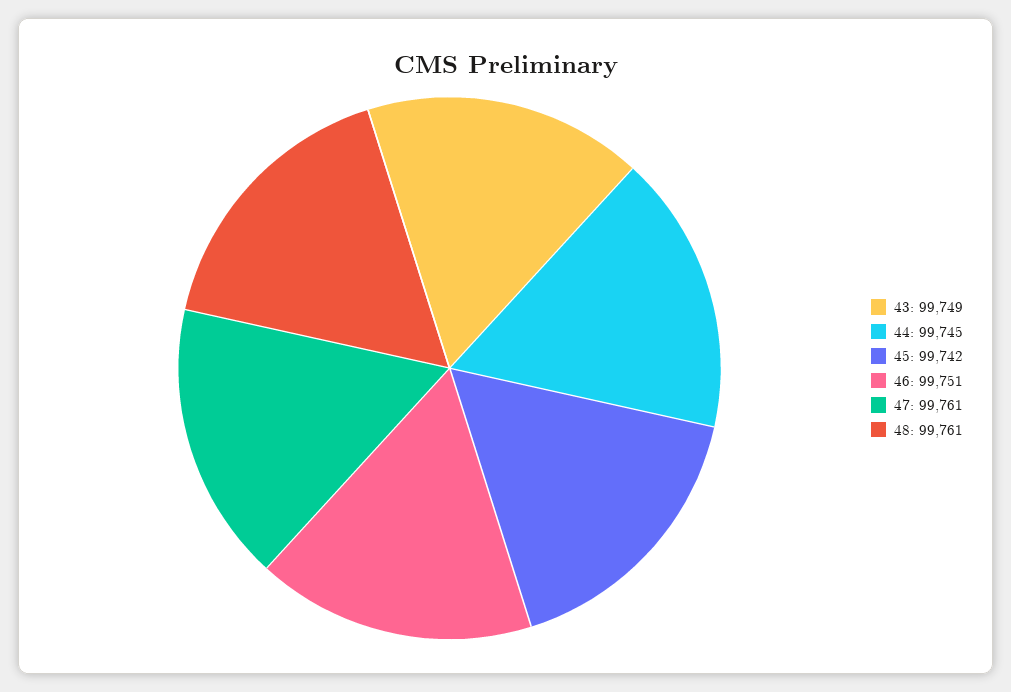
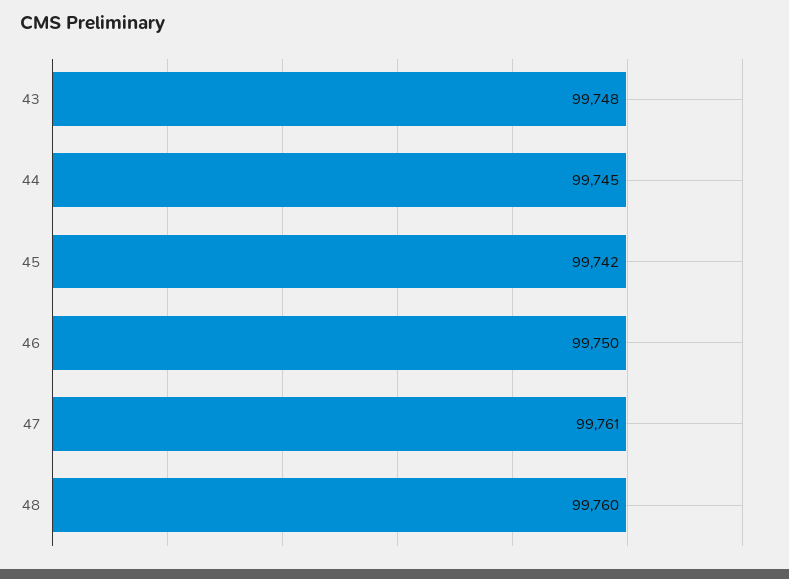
43: 99749 -> 99748
46: 99751 -> 99750
48: 99761 -> 99760

